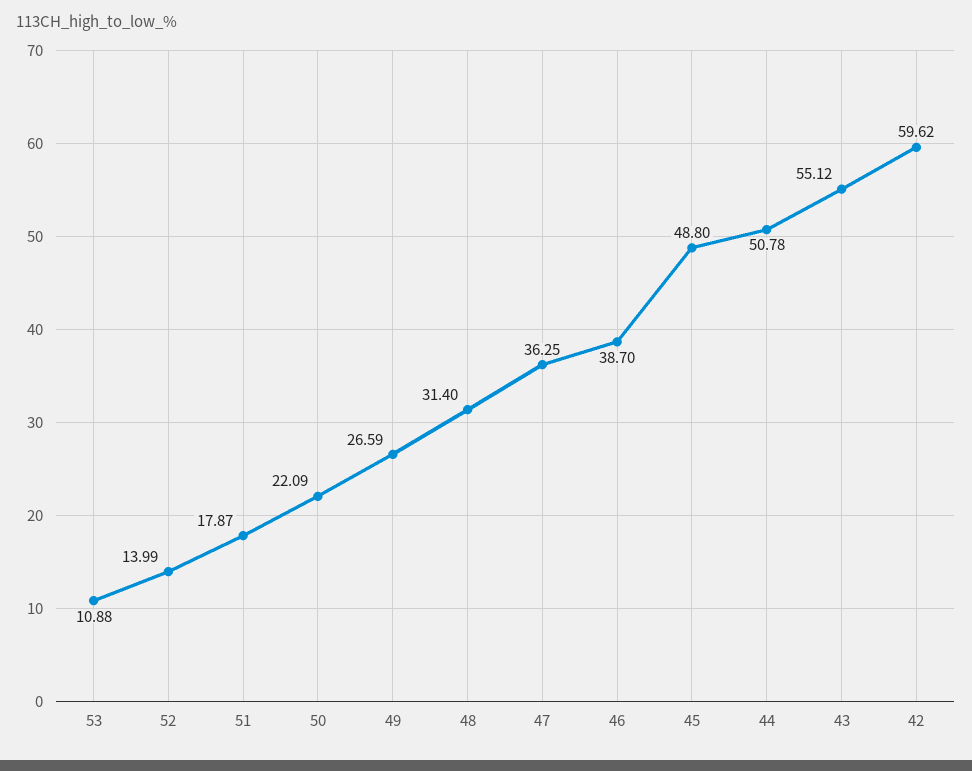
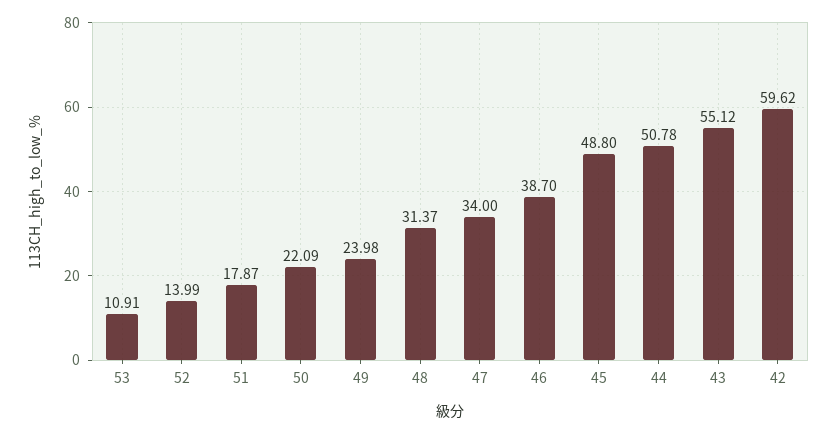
53: 10.88 -> 10.91
49: 26.59 -> 23.98
48: 31.4 -> 31.37
47: 36.25 -> 34

